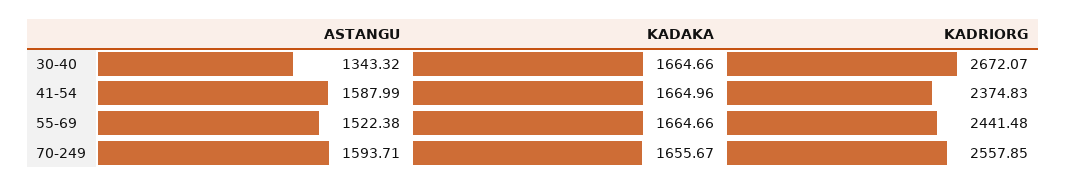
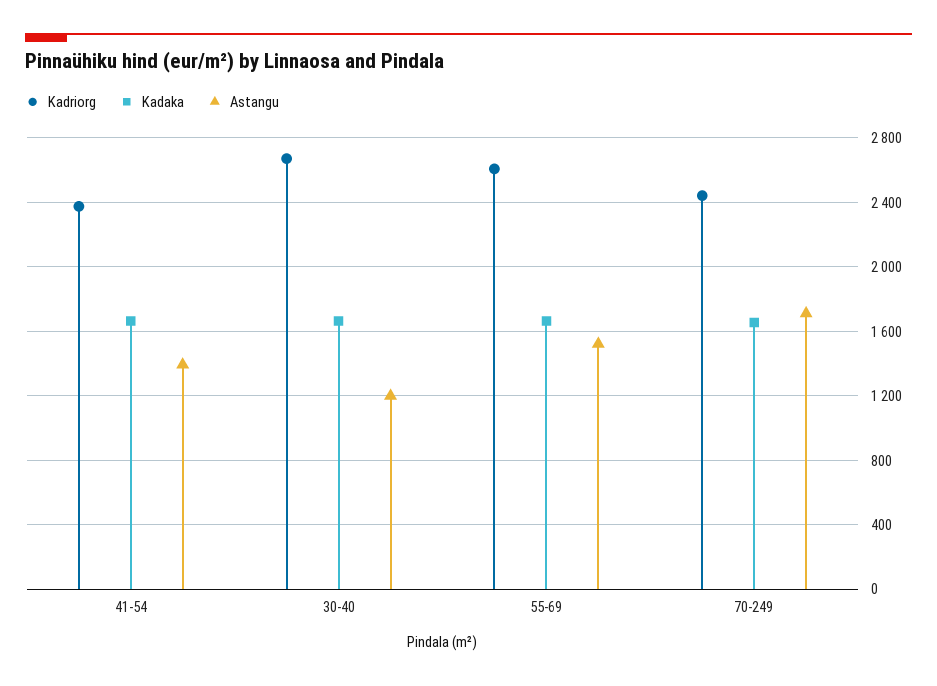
ASTANGU, 30-40: 1343.32 -> 1200
ASTANGU, 41-54: 1587.99 -> 1400
KADRIORG, 55-69: 2441.48 -> 2600
ASTANGU, 70-249: 1593.71 -> 1700
KADRIORG, 70-249: 2557.85 -> 2450

